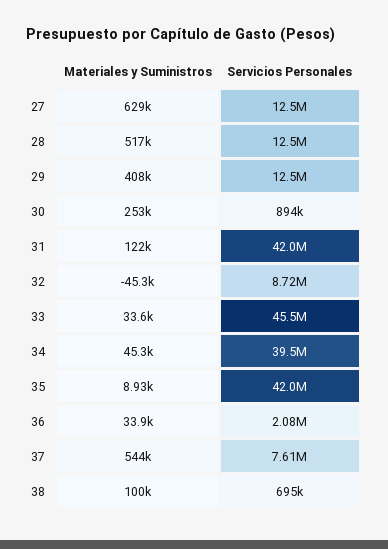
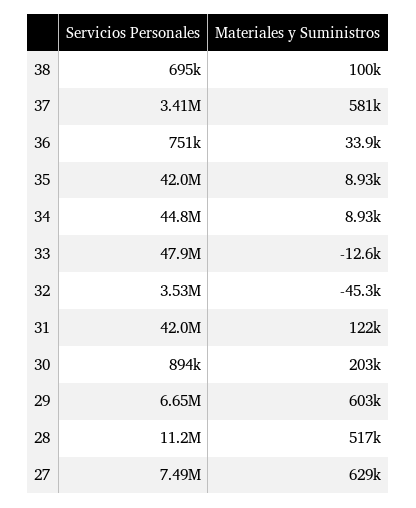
Servicios Personales, 27: 12500000 -> 7490000
Servicios Personales, 28: 12500000 -> 11200000
Materiales y Suministros, 29: 408000 -> 603000
Servicios Personales, 29: 12500000 -> 6650000
Materiales y Suministros, 30: 253000 -> 203000
Servicios Personales, 32: 8720000 -> 3530000
Materiales y Suministros, 33: 33600 -> -12600
Servicios Personales, 33: 45500000 -> 47900000
Materiales y Suministros, 34: 45300 -> 8930
Servicios Personales, 34: 39500000 -> 44800000
Servicios Personales, 36: 2080000 -> 751000
Materiales y Suministros, 37: 544000 -> 581000
Servicios Personales, 37: 7610000 -> 3410000

